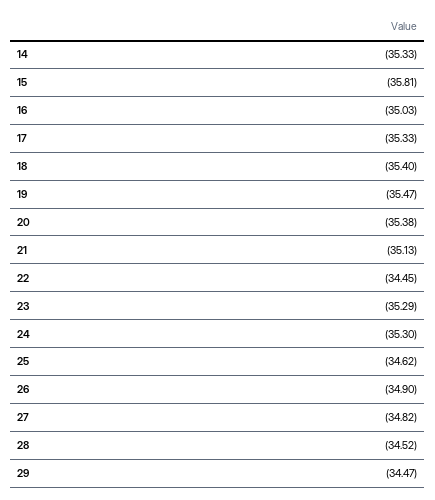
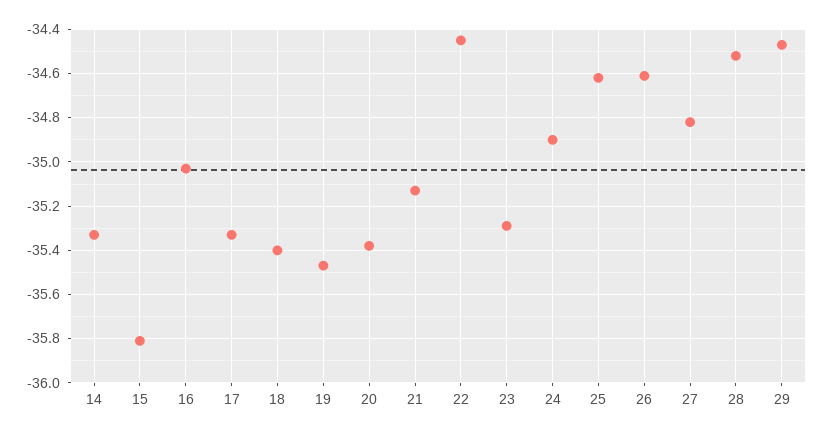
24: -35.3 -> -34.9
26: -34.9 -> -34.6

